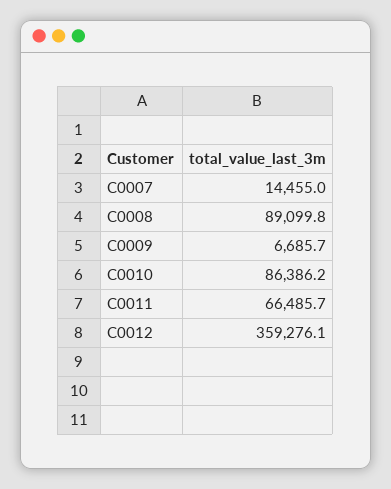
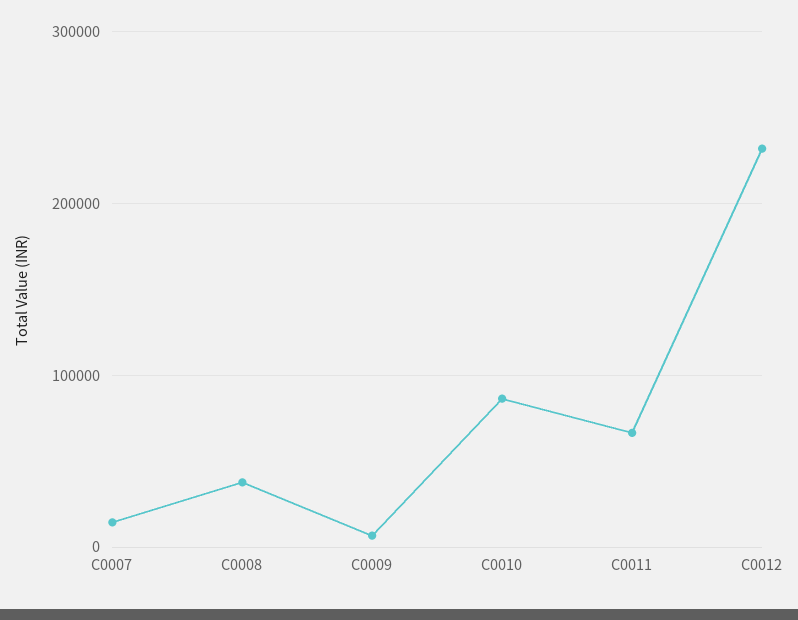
C0008: 89099.8 -> 40000
C0012: 359276.1 -> 230000

